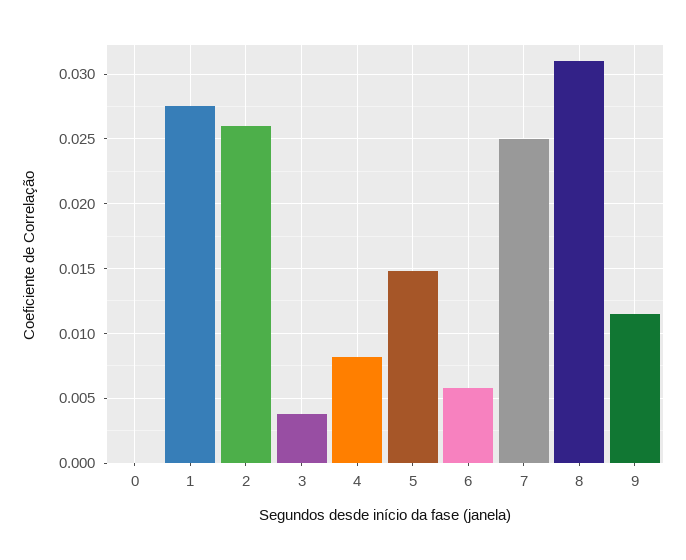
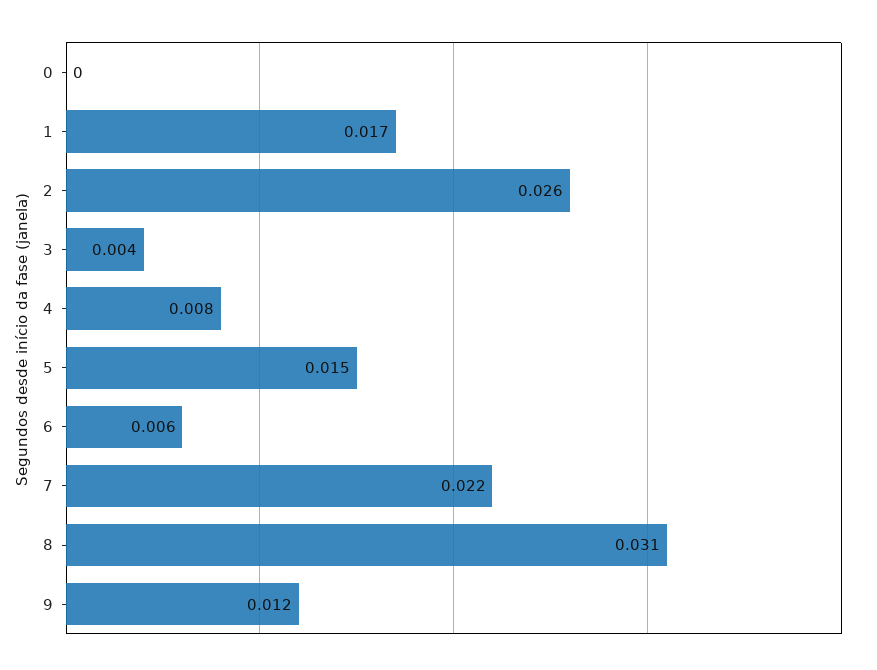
1: 0.0275 -> 0.017
7: 0.025 -> 0.022

